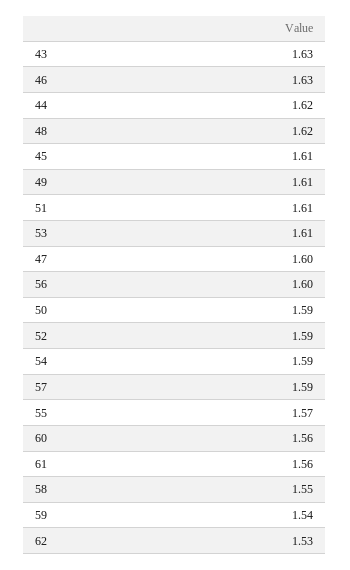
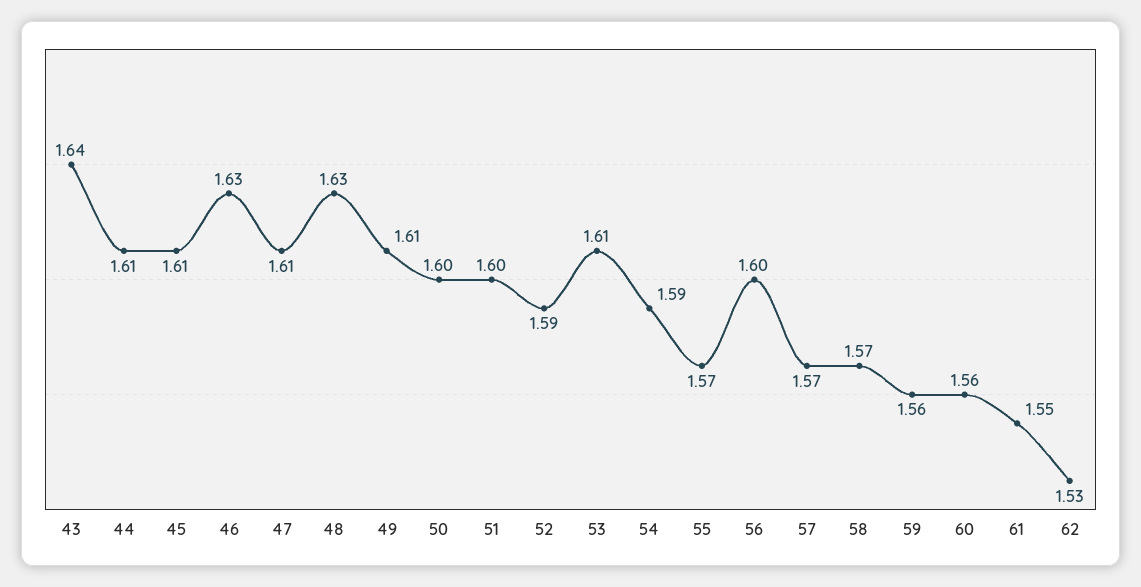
43: 1.63 -> 1.64
44: 1.62 -> 1.61
48: 1.62 -> 1.63
51: 1.61 -> 1.6
47: 1.6 -> 1.61
50: 1.59 -> 1.6
57: 1.59 -> 1.57
61: 1.56 -> 1.55
58: 1.55 -> 1.57
59: 1.54 -> 1.56

